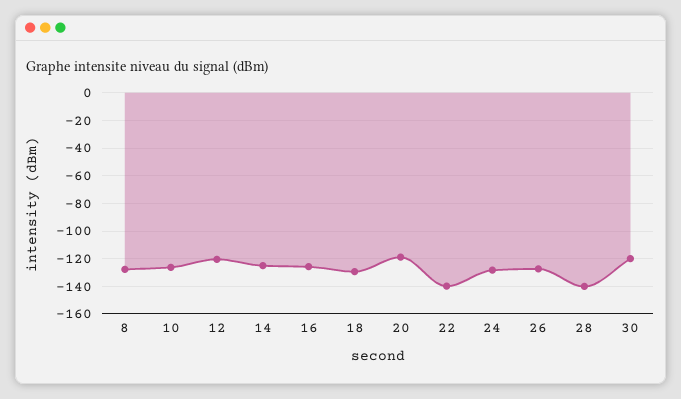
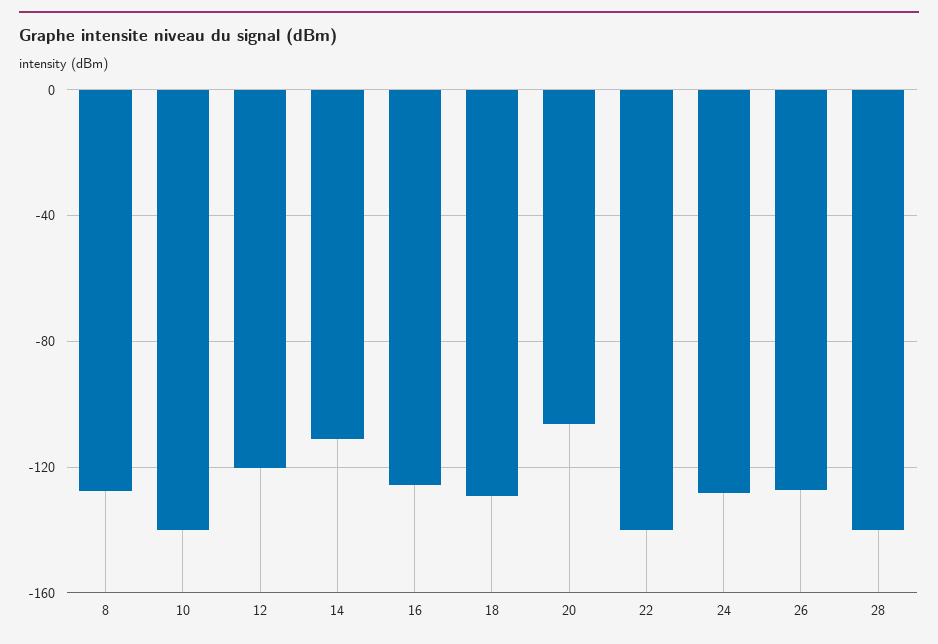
10: -125 -> -140
14: -125 -> -110
20: -120 -> -105
30: -120 -> none

